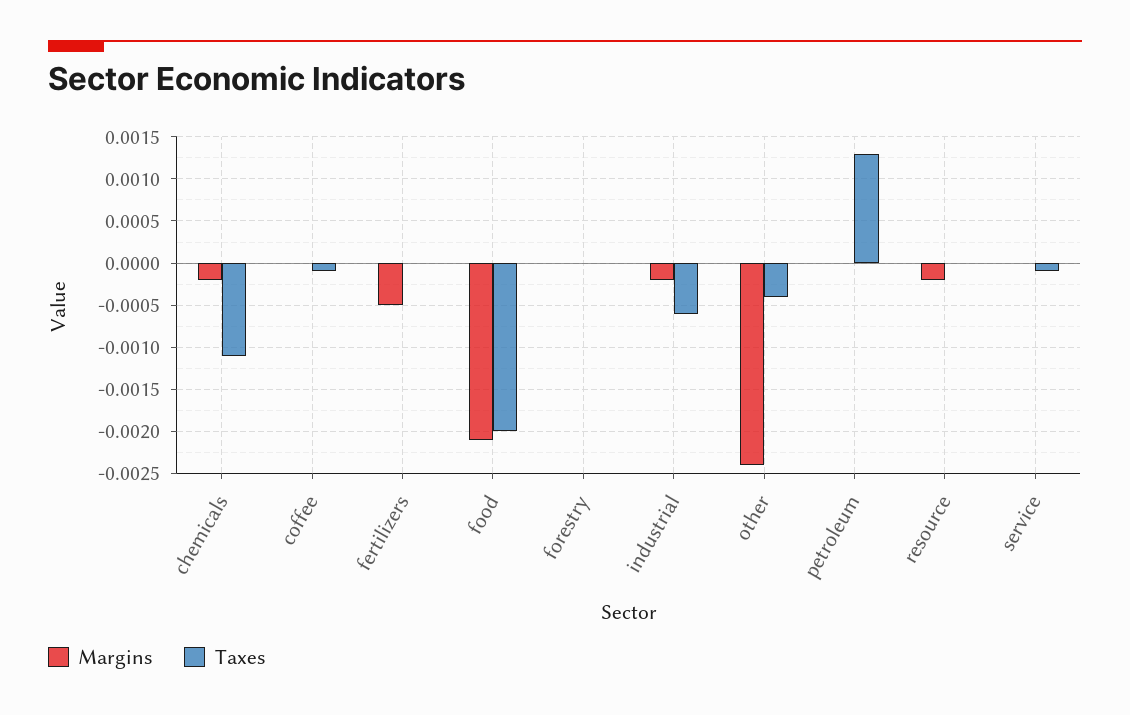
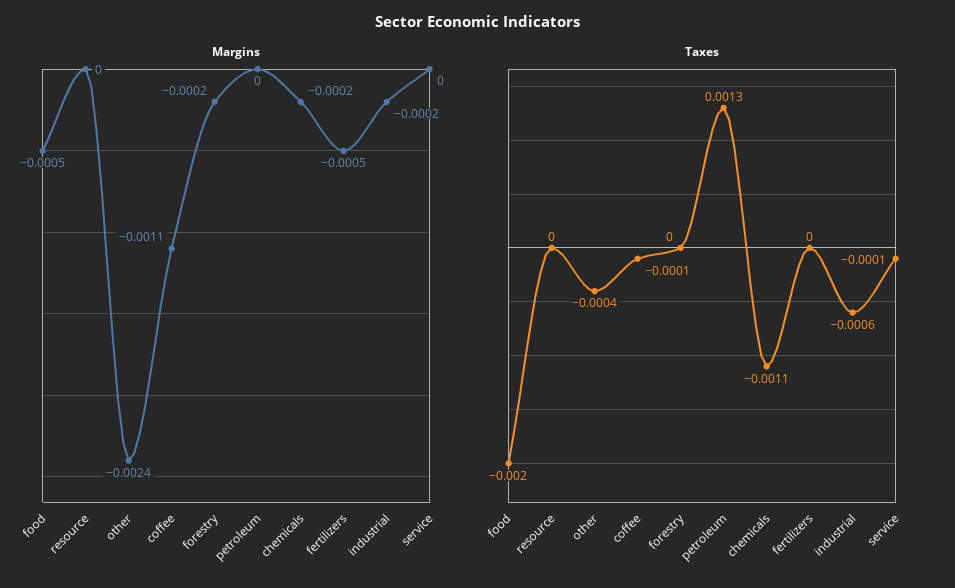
Margins, coffee: 0 -> -0.0011
Margins, food: -0.0021 -> -0.0005
Margins, forestry: 0 -> -0.0002
Margins, resource: -0.0002 -> 0

